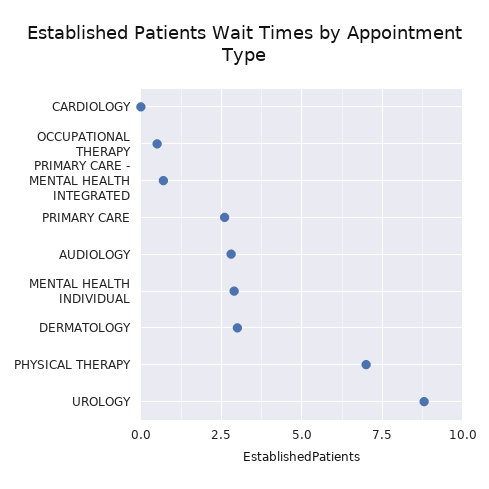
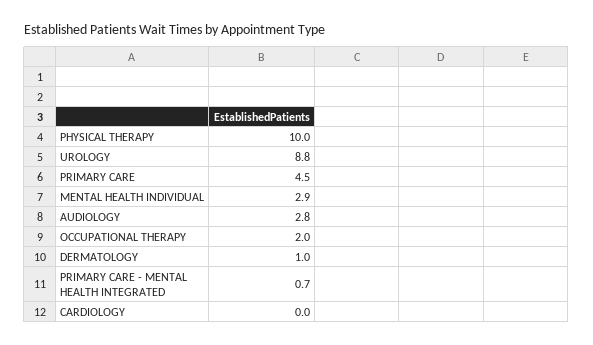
OCCUPATIONAL THERAPY: 0.5 -> 2
PRIMARY CARE: 2.5 -> 4.5
DERMATOLOGY: 3 -> 1
PHYSICAL THERAPY: 7 -> 10

